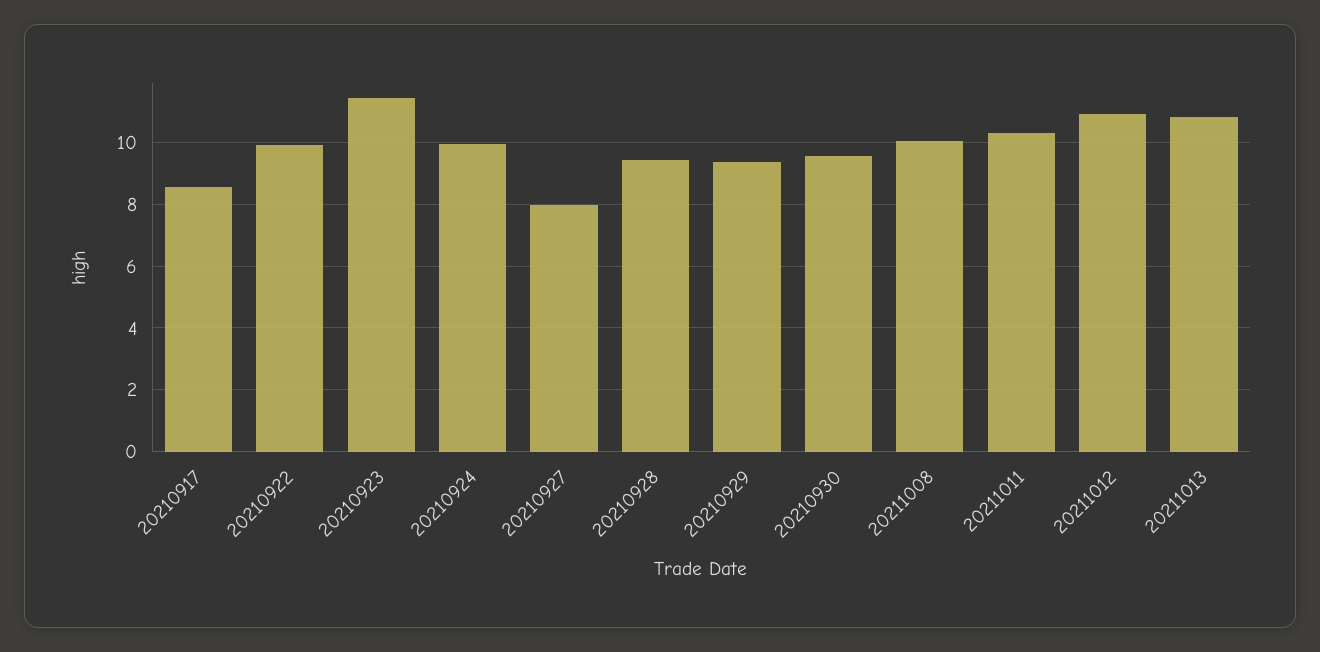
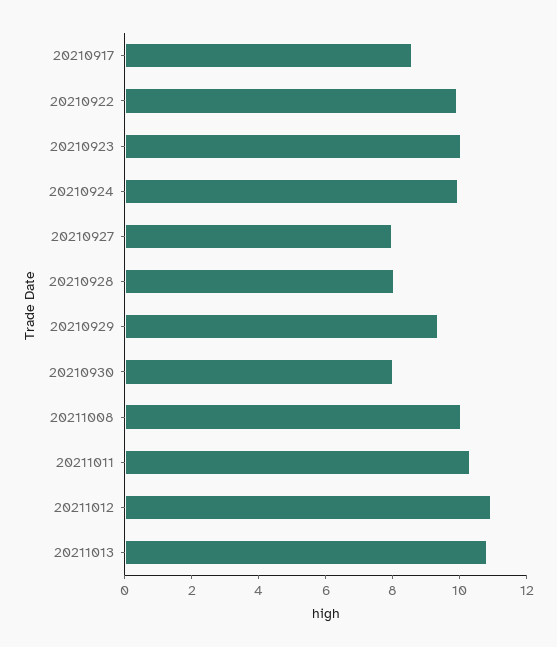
20210923: 11.4 -> 10
20210928: 9.4 -> 8
20210930: 9.6 -> 8

